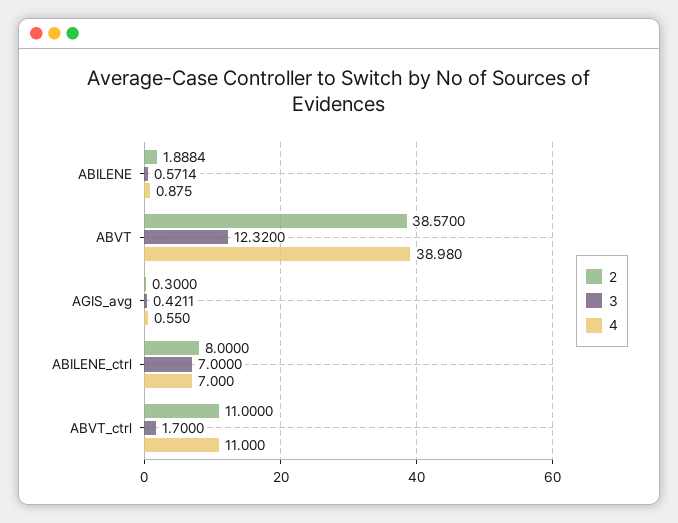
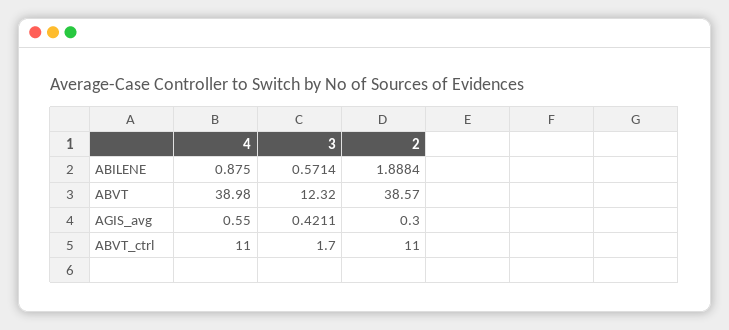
2, ABILENE_ctrl: 8 -> none
3, ABILENE_ctrl: 7 -> none
4, ABILENE_ctrl: 7 -> none

